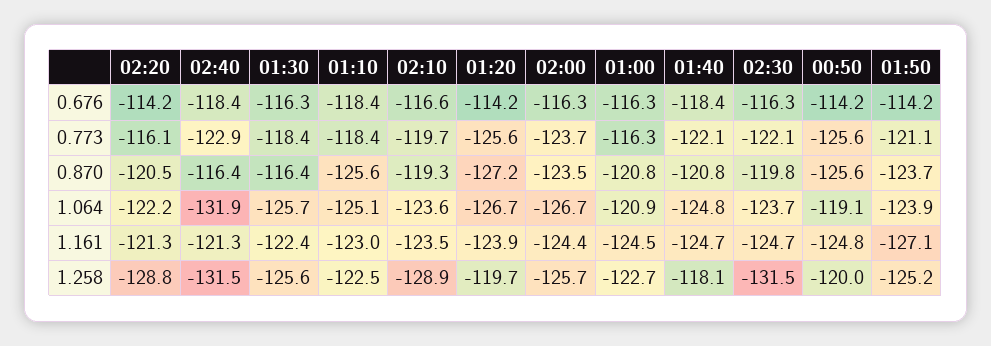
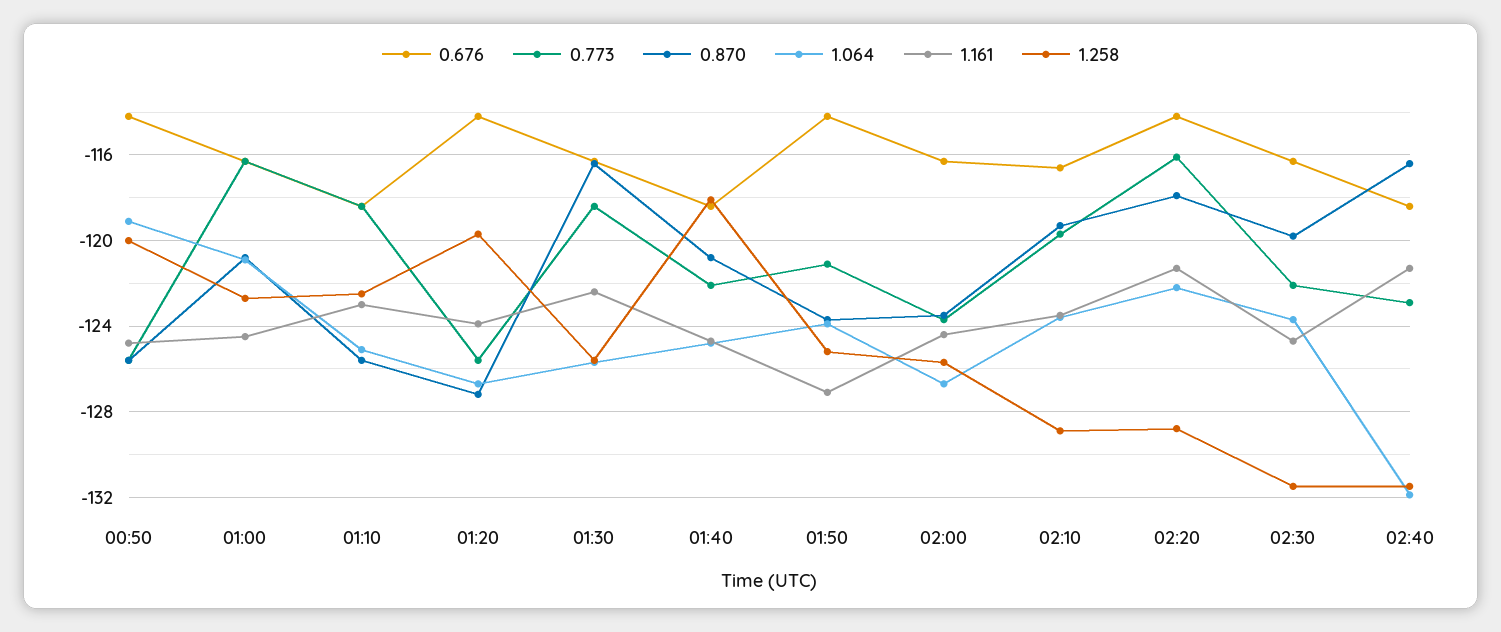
0.870, 02:20: -120.5 -> -118

